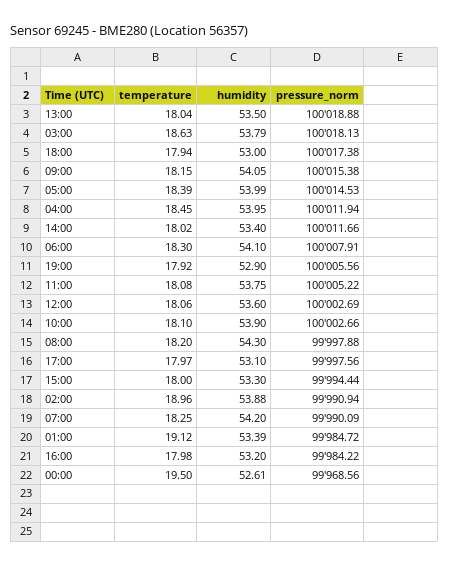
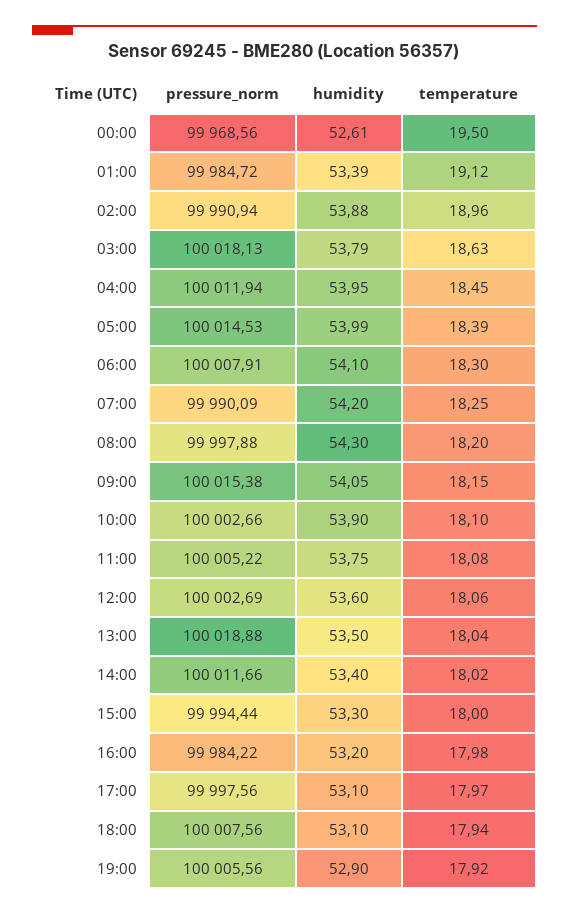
humidity, 18:00: 53 -> 53.1
pressure_norm, 18:00: 100017.38 -> 100007.56

